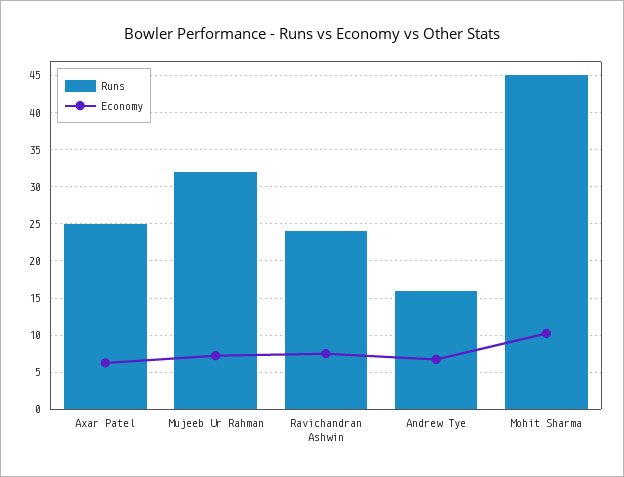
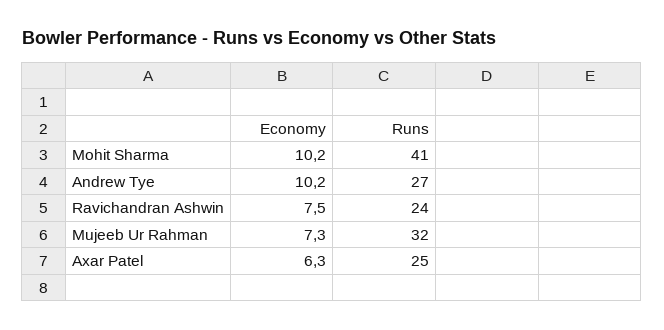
Runs, Andrew Tye: 16 -> 27
Economy, Andrew Tye: 7 -> 10.2
Runs, Mohit Sharma: 45 -> 41

